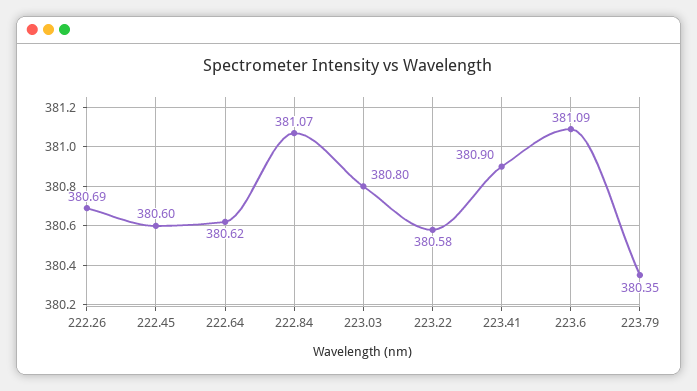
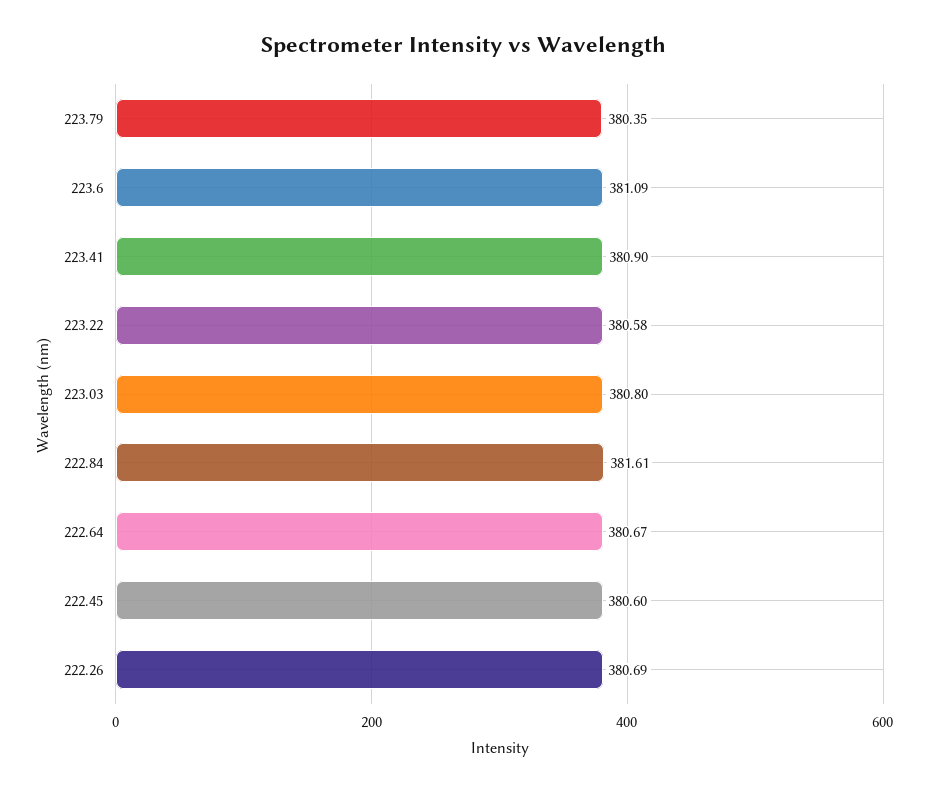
222.64: 380.62 -> 380.67
222.84: 381.07 -> 381.61

